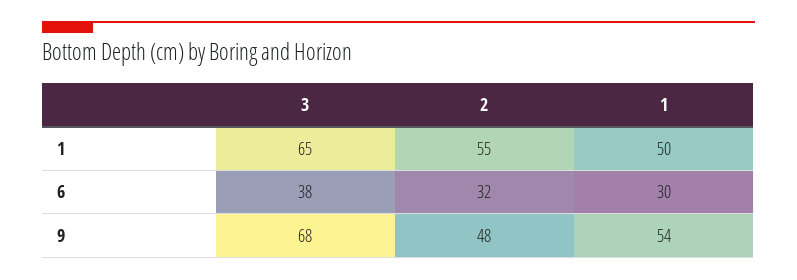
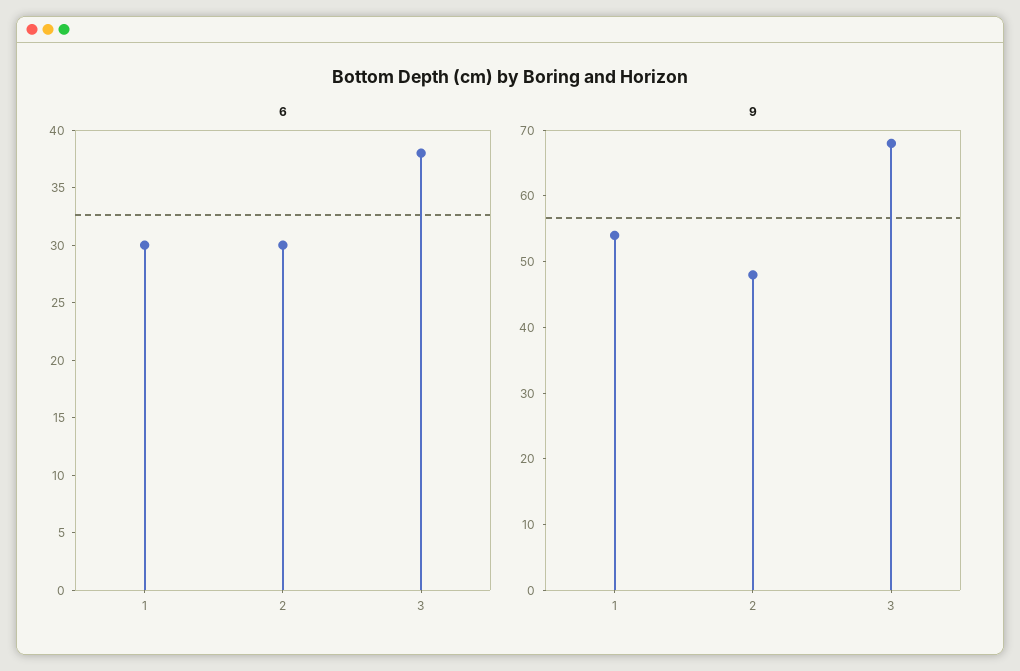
1, 3: 65 -> none
1, 2: 55 -> none
1, 1: 50 -> none
6, 2: 32 -> 30

